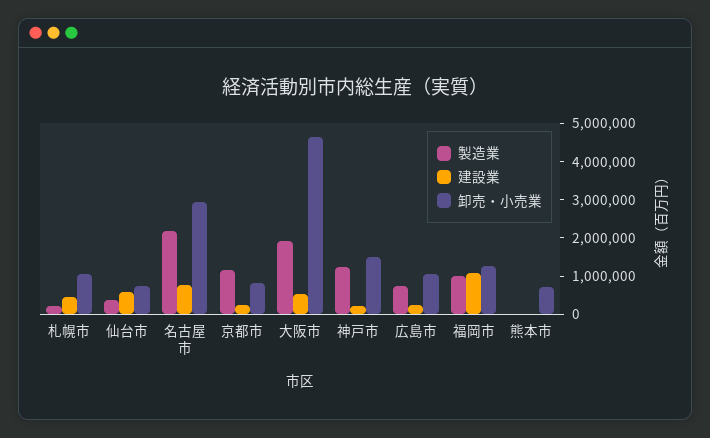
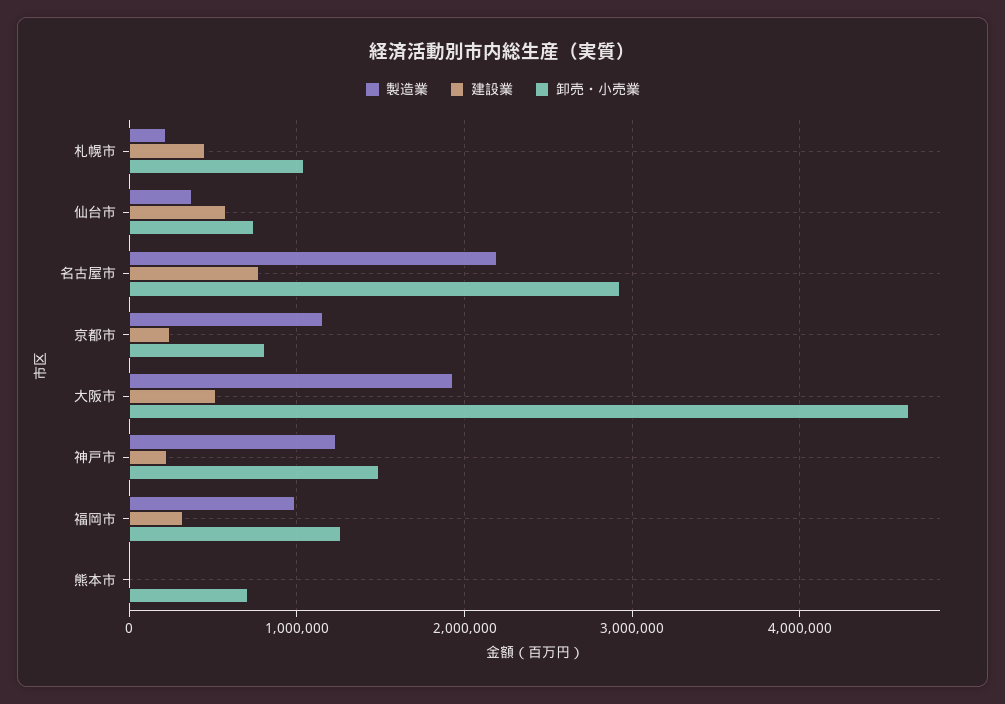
製造業, 広島市: 750000 -> none
建設業, 広島市: 250000 -> none
卸売・小売業, 広島市: 1000000 -> none
建設業, 福岡市: 1000000 -> 300000

